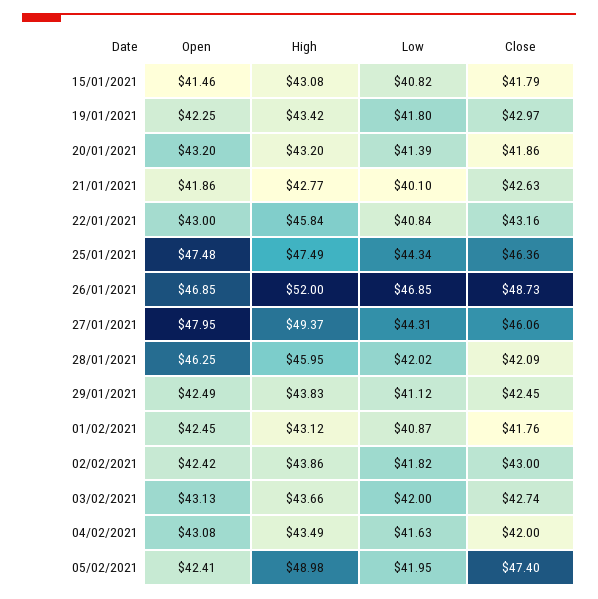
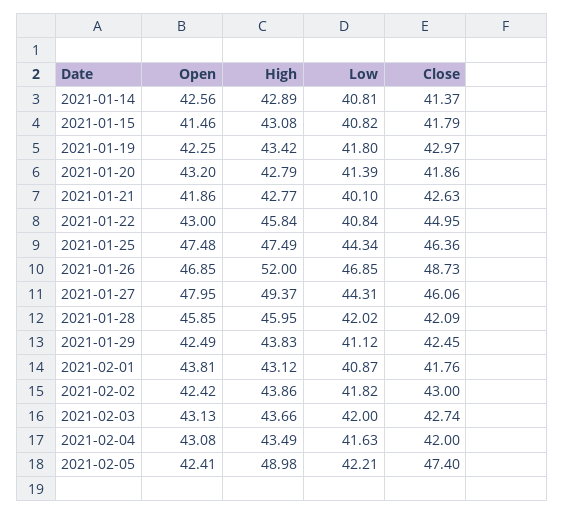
High, 20/01/2021: 43.2 -> 42.79
Close, 22/01/2021: 43.16 -> 44.95
Open, 28/01/2021: 46.25 -> 45.85
Open, 01/02/2021: 42.45 -> 43.81
Low, 05/02/2021: 41.95 -> 42.21
Open, 2021-01-14: none -> 42.56
High, 2021-01-14: none -> 42.89
Low, 2021-01-14: none -> 40.81
Close, 2021-01-14: none -> 41.37

